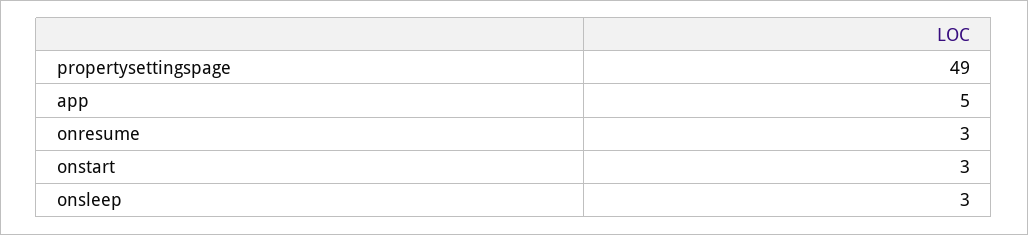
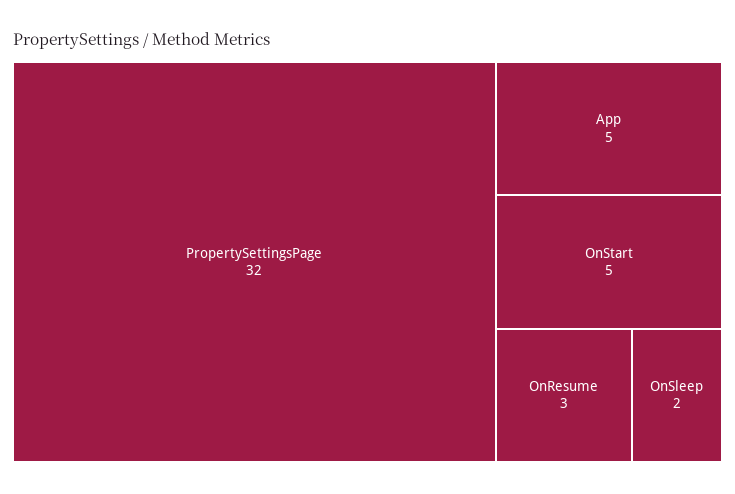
propertysettingspage: 49 -> 32
onstart: 3 -> 5
onsleep: 3 -> 2

